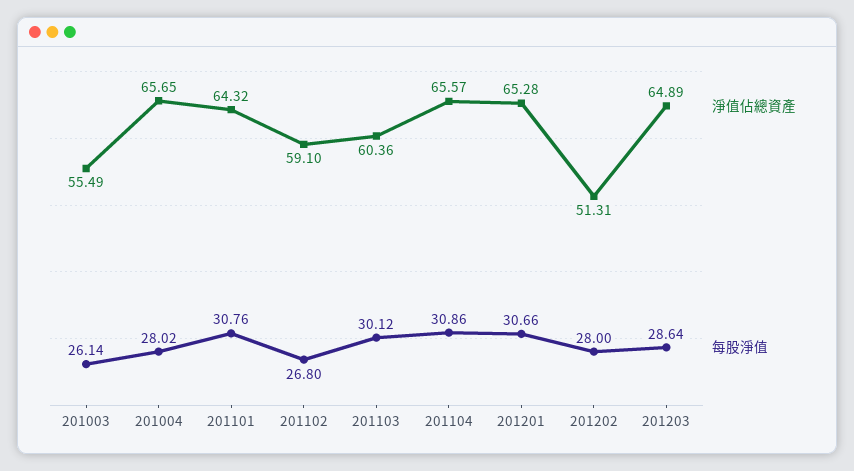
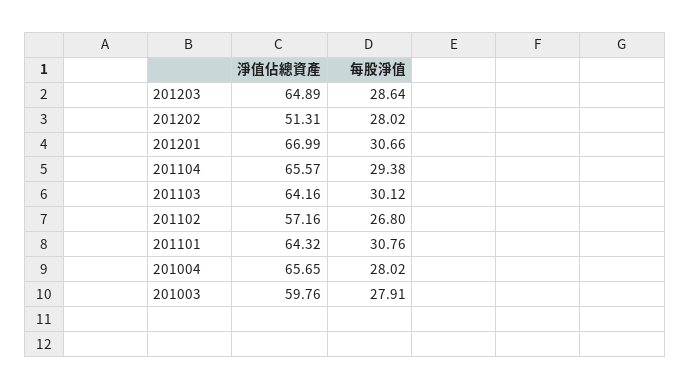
淨值佔總資產, 201003: 55.49 -> 59.76
每股淨值, 201003: 26.14 -> 27.91
淨值佔總資產, 201102: 59.1 -> 57.16
淨值佔總資產, 201103: 60.36 -> 64.16
每股淨值, 201104: 30.86 -> 29.38
淨值佔總資產, 201201: 65.28 -> 66.99
每股淨值, 201202: 28 -> 28.02

